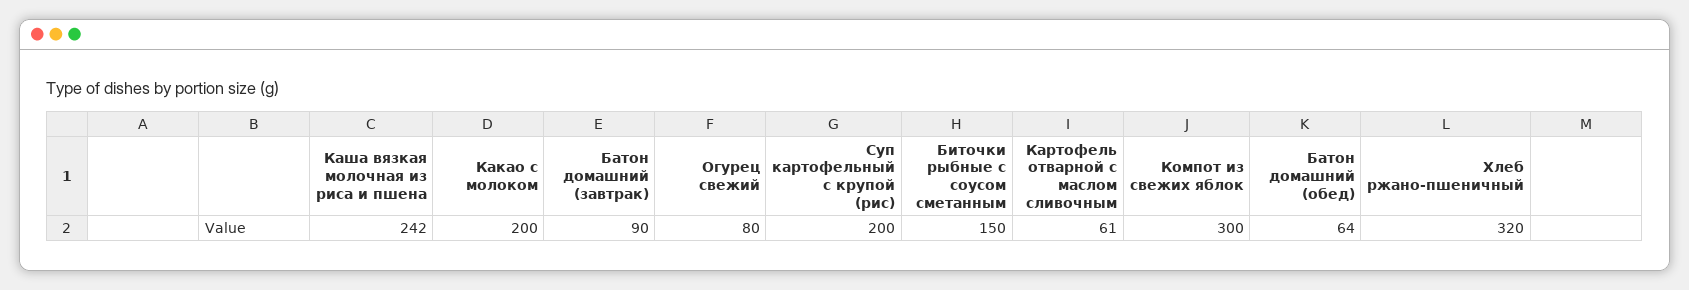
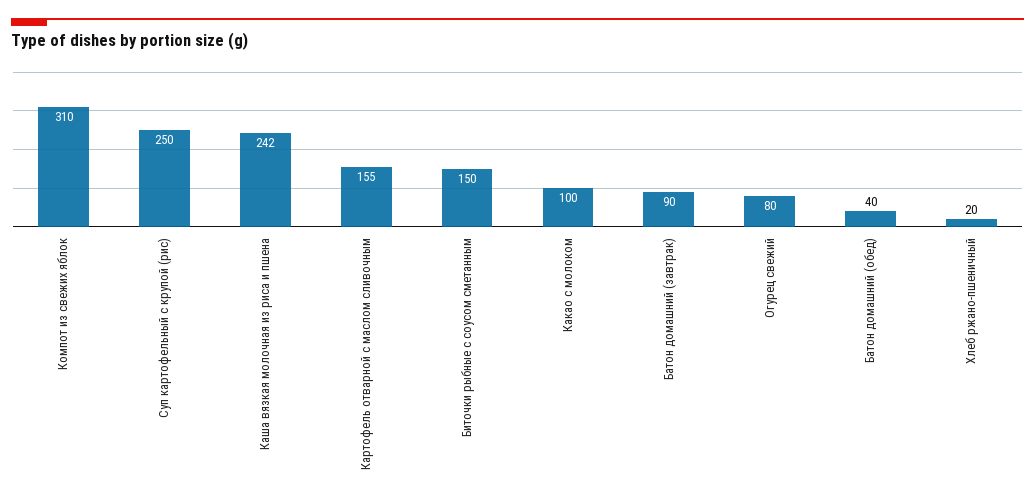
Какао с молоком: 200 -> 100
Суп картофельный с крупой (рис): 200 -> 250
Картофель отварной с маслом сливочным: 61 -> 155
Компот из свежих яблок: 300 -> 310
Батон домашний (обед): 64 -> 40
Хлеб ржано-пшеничный: 320 -> 20

